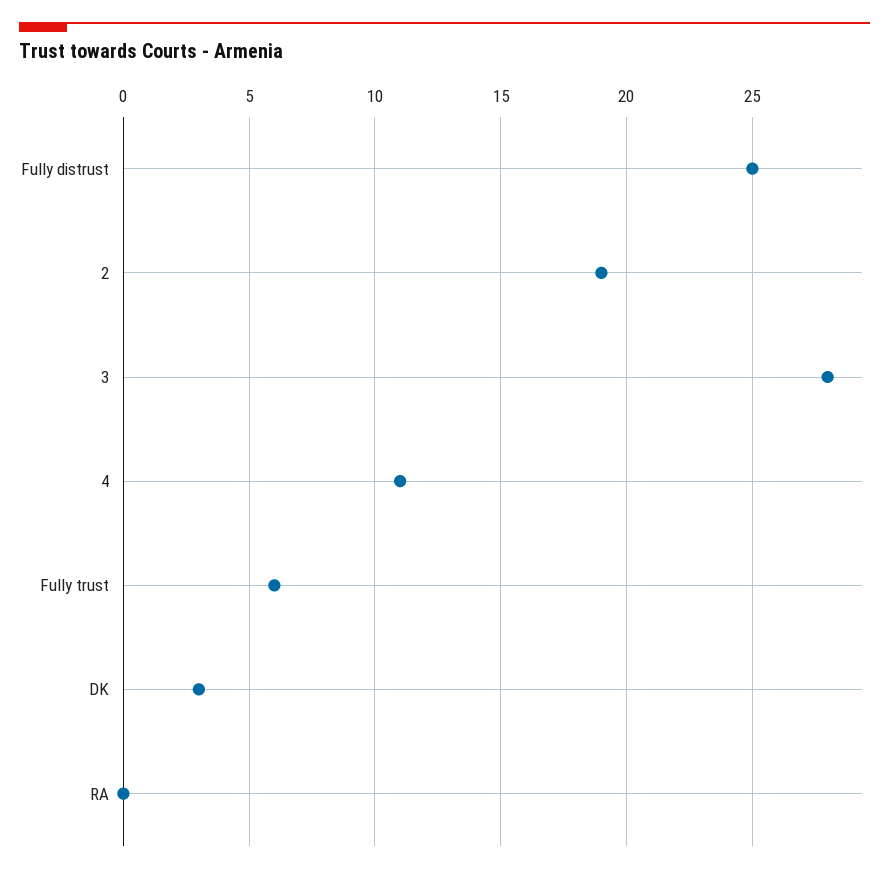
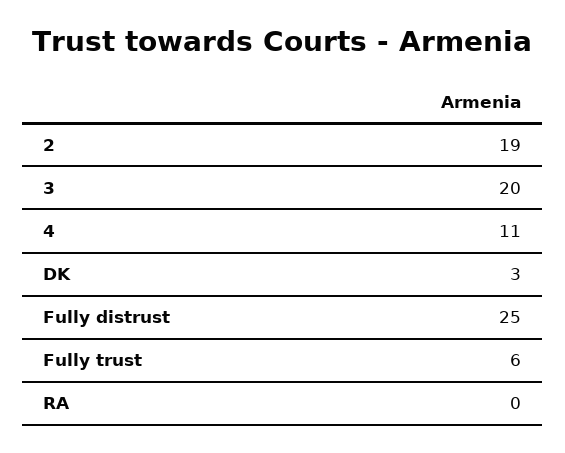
3: 28 -> 20

